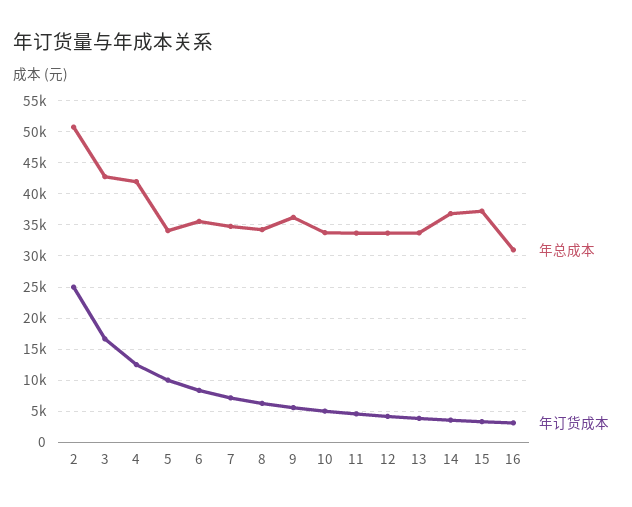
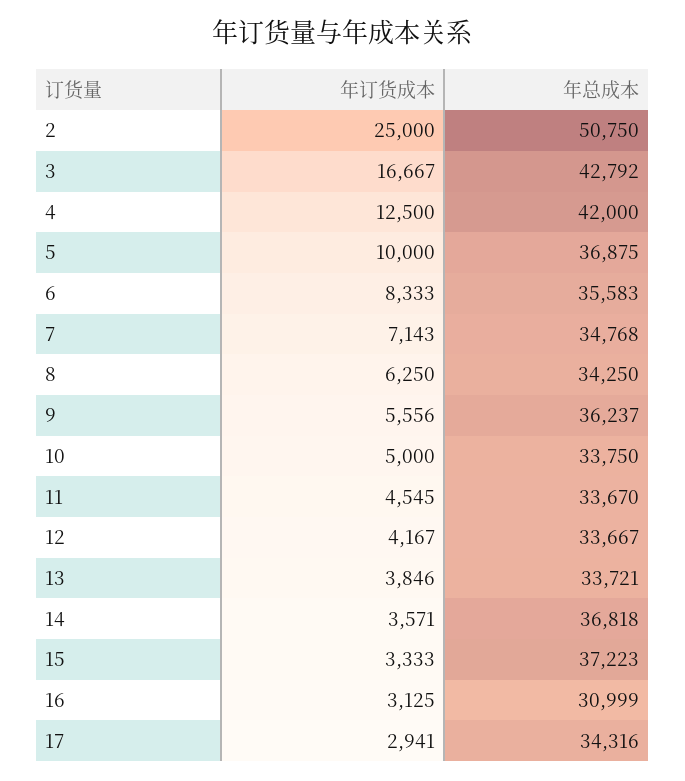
年总成本, 5: 34000 -> 36875
年订货成本, 17: none -> 2941
年总成本, 17: none -> 34316

